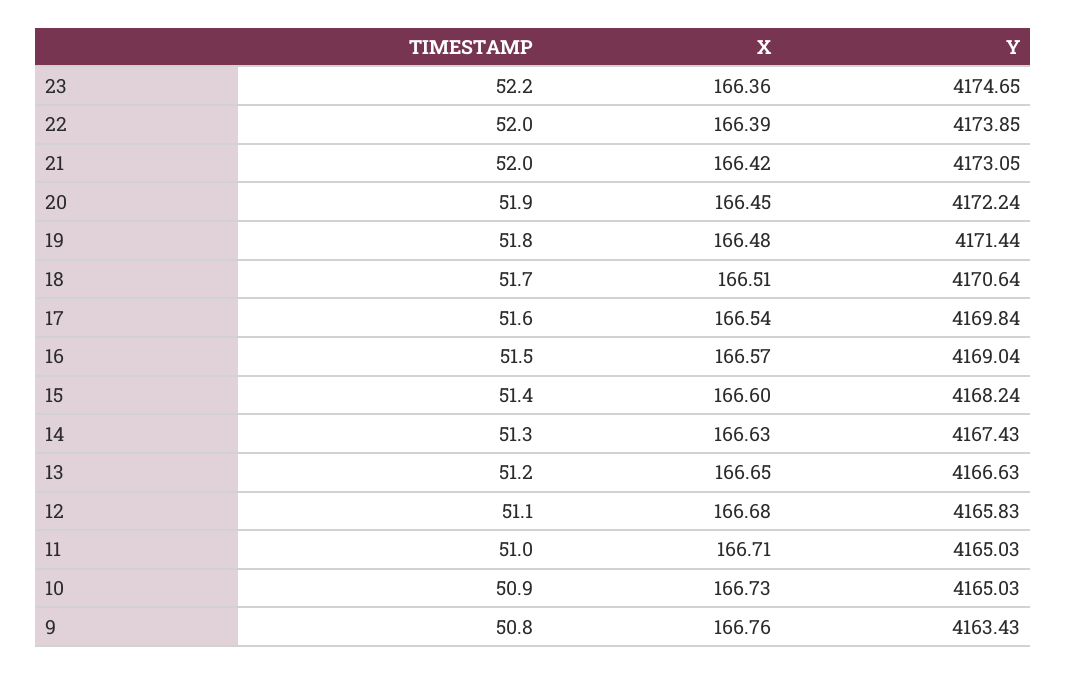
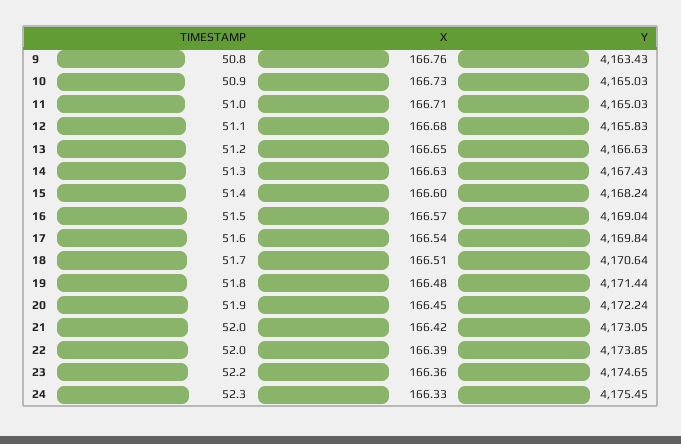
TIMESTAMP, 24: none -> 52.3
X, 24: none -> 166.33
Y, 24: none -> 4175.45

